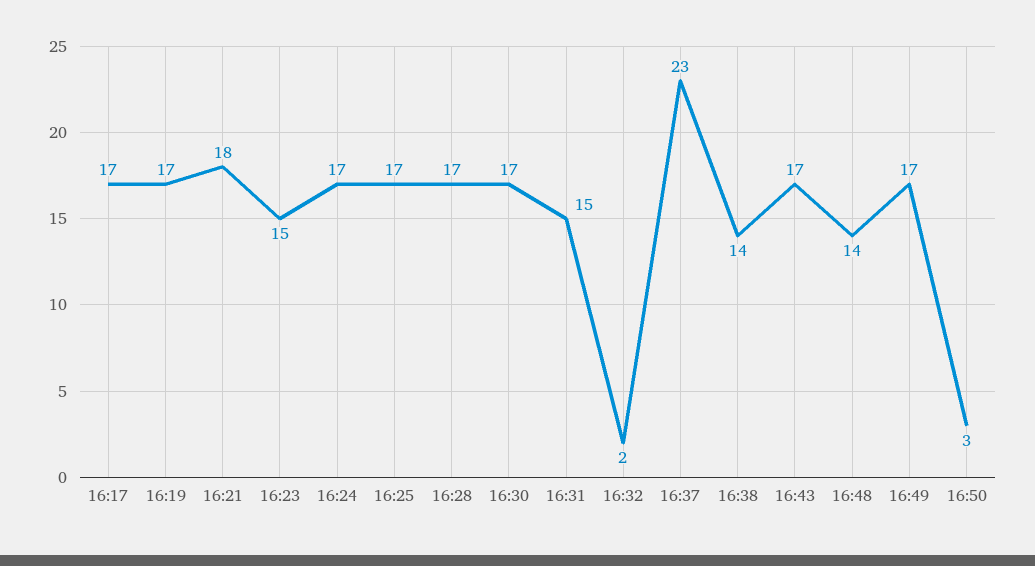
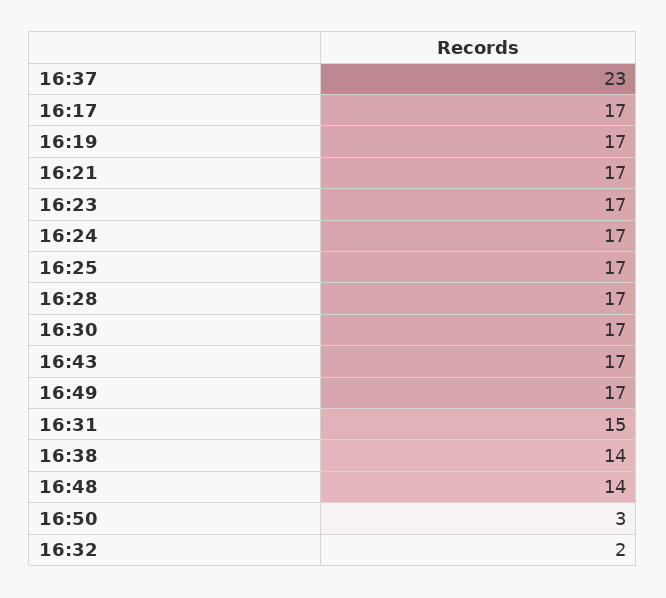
16:21: 18 -> 17
16:23: 15 -> 17

